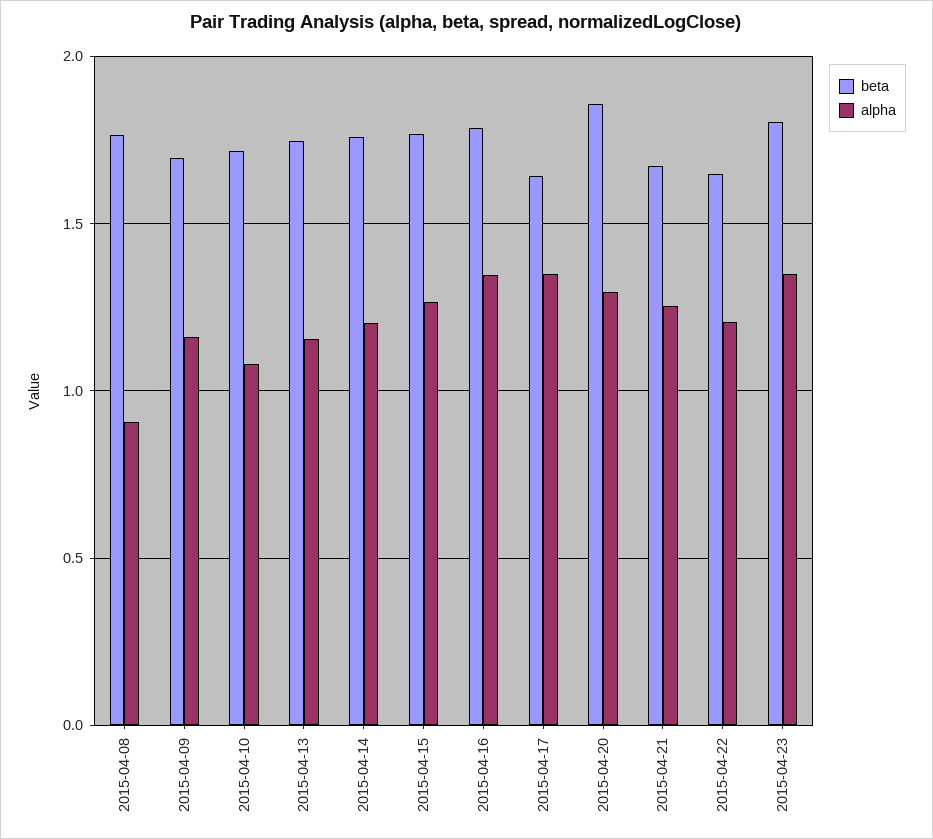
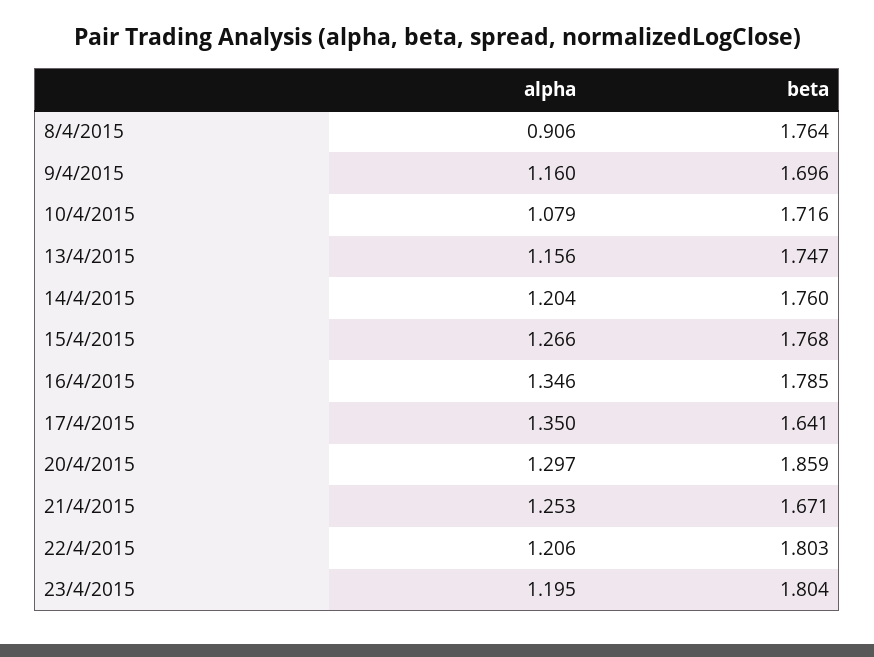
beta, 2015-04-22: 1.65 -> 1.803
alpha, 2015-04-23: 1.35 -> 1.195

